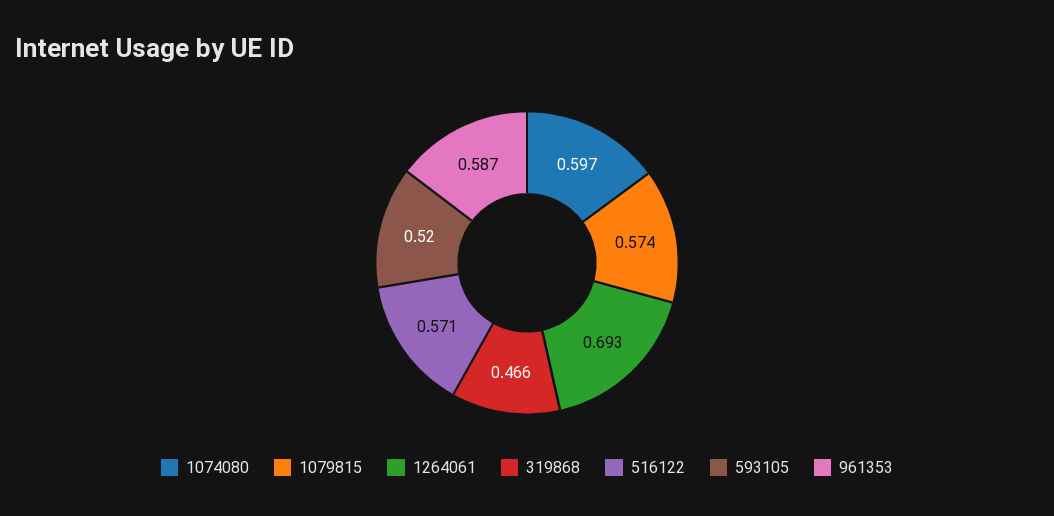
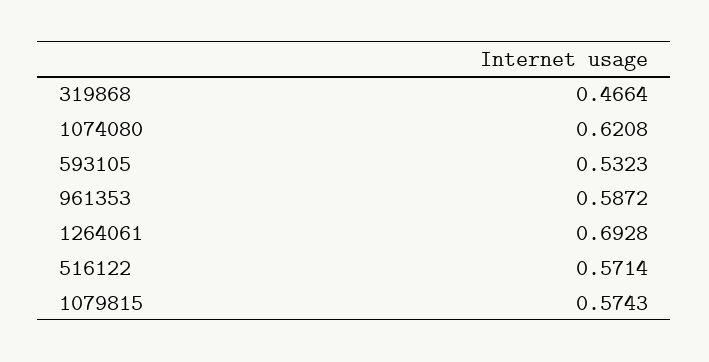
1074080: 0.597 -> 0.6208
593105: 0.52 -> 0.5323

